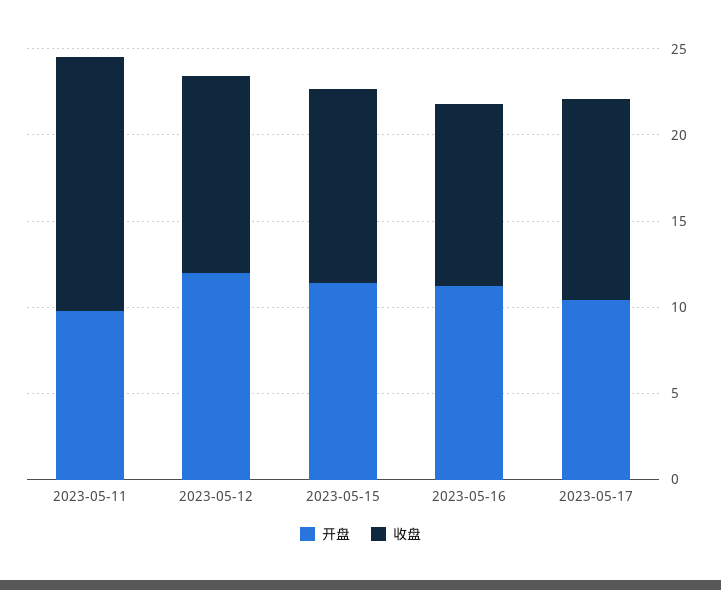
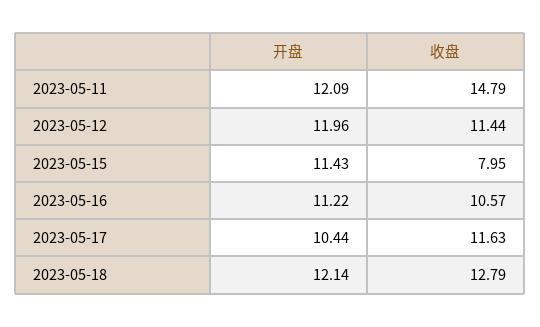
开盘, 2023-05-11: 10 -> 12.09
收盘, 2023-05-15: 11 -> 7.95
开盘, 2023-05-18: none -> 12.14
收盘, 2023-05-18: none -> 12.79

